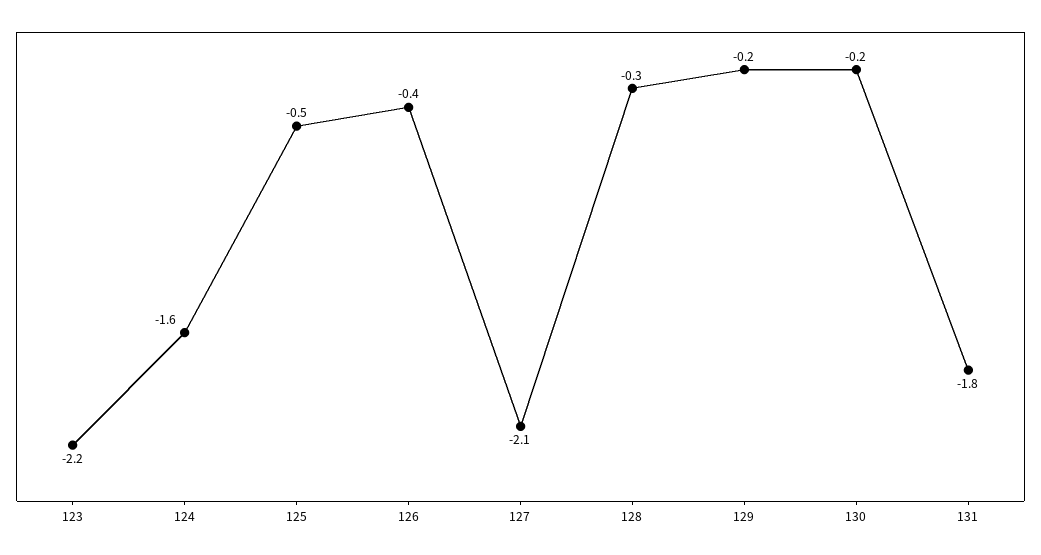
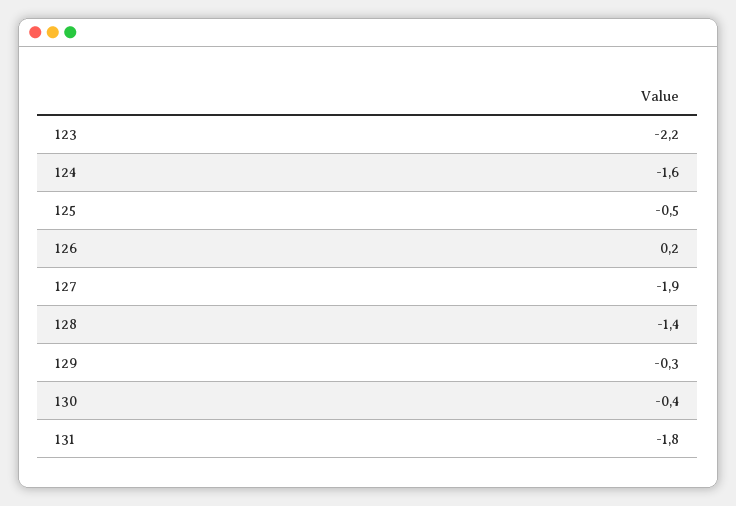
126: -0.4 -> 0.2
127: -2.1 -> -1.9
128: -0.3 -> -1.4
129: -0.2 -> -0.3
130: -0.2 -> -0.4

